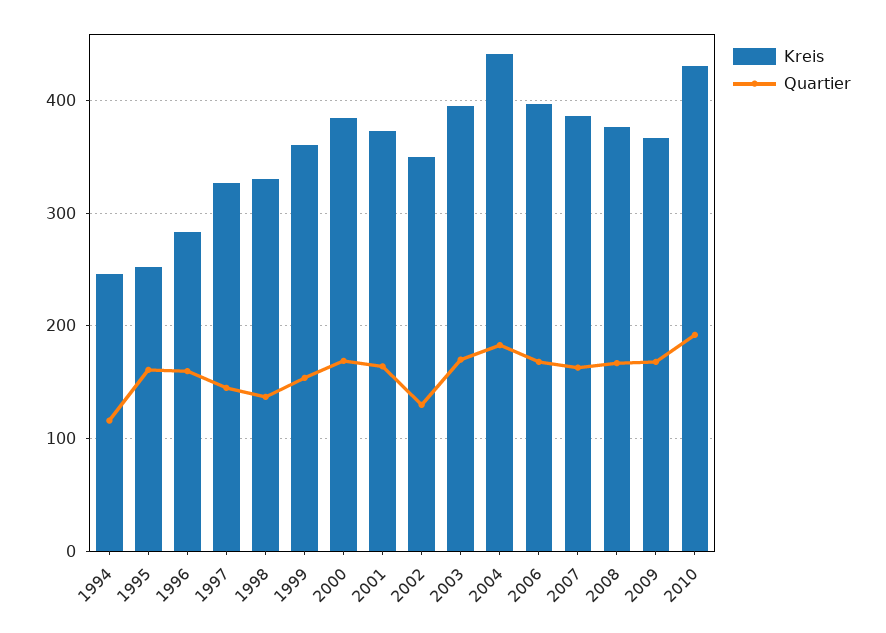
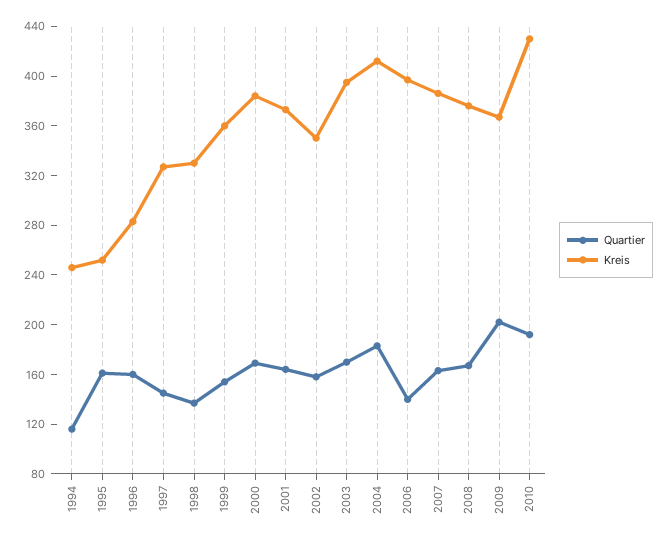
Quartier, 2002: 130 -> 160
Kreis, 2004: 440 -> 410
Quartier, 2006: 170 -> 140
Quartier, 2009: 170 -> 200

